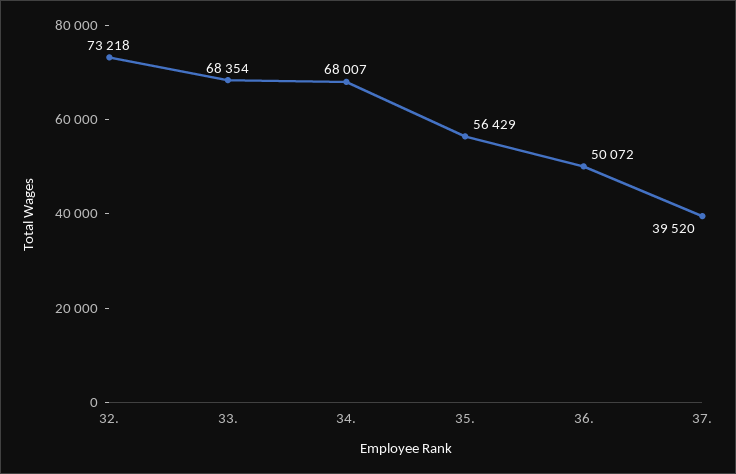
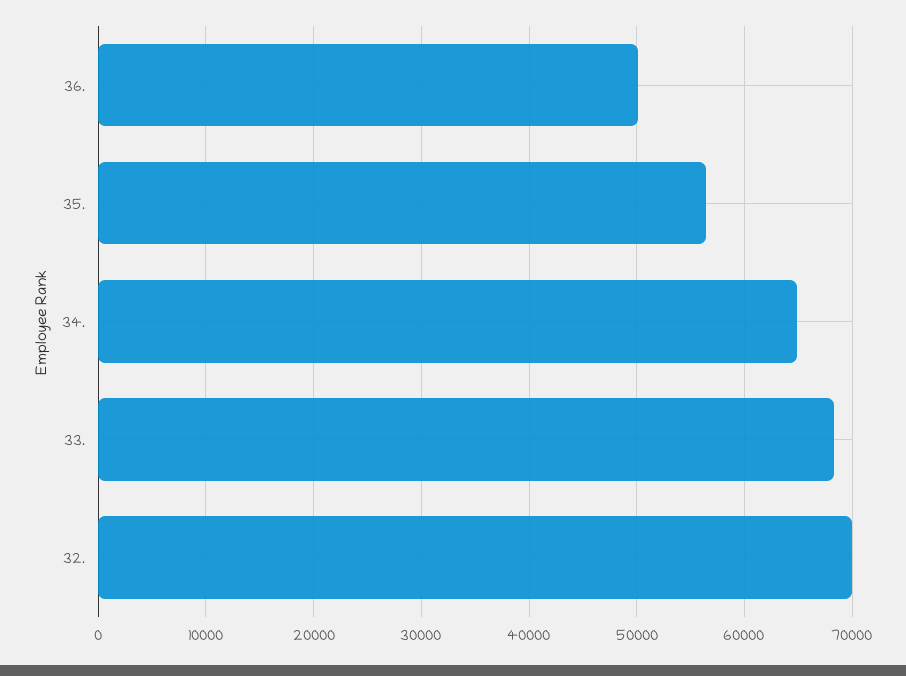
32.: 73218 -> 70000
34.: 68007 -> 65000
37.: 39520 -> none

